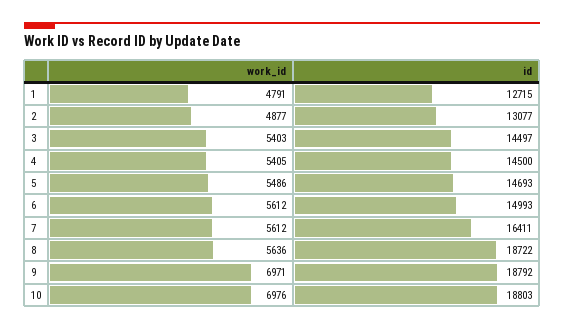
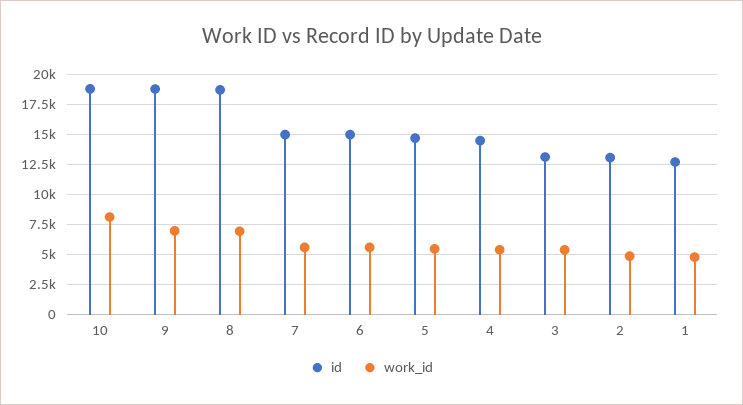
id, 3: 14497 -> 13000
id, 7: 16411 -> 15000
work_id, 8: 5636 -> 7000
work_id, 10: 6976 -> 8000

